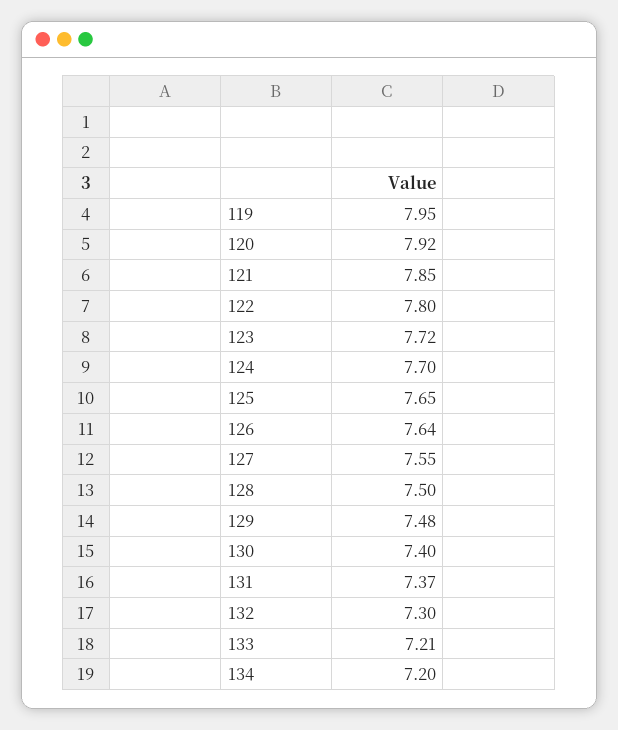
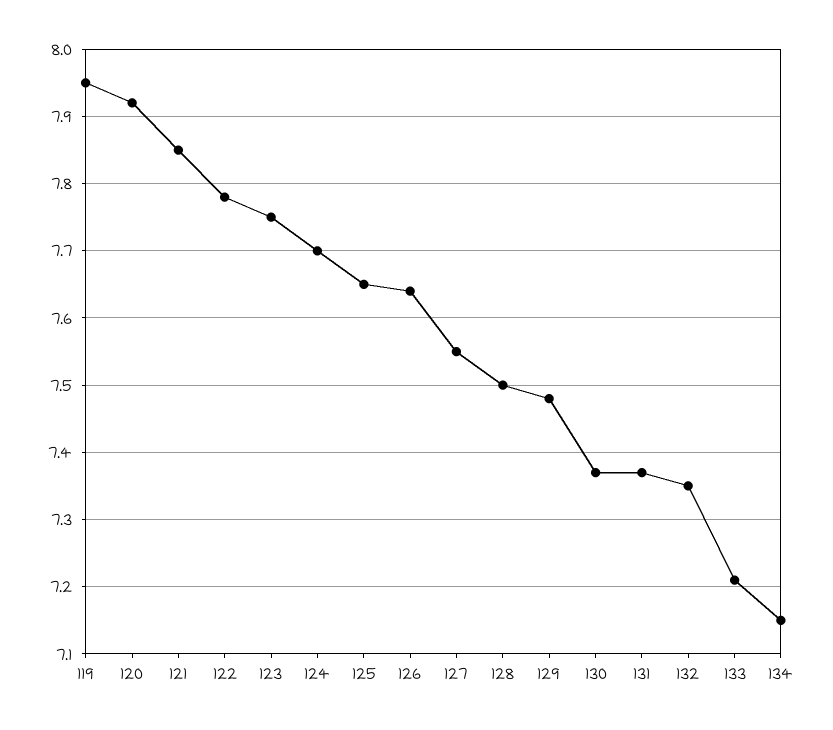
122: 7.8 -> 7.78
123: 7.72 -> 7.75
130: 7.4 -> 7.37
132: 7.3 -> 7.35
134: 7.2 -> 7.15

